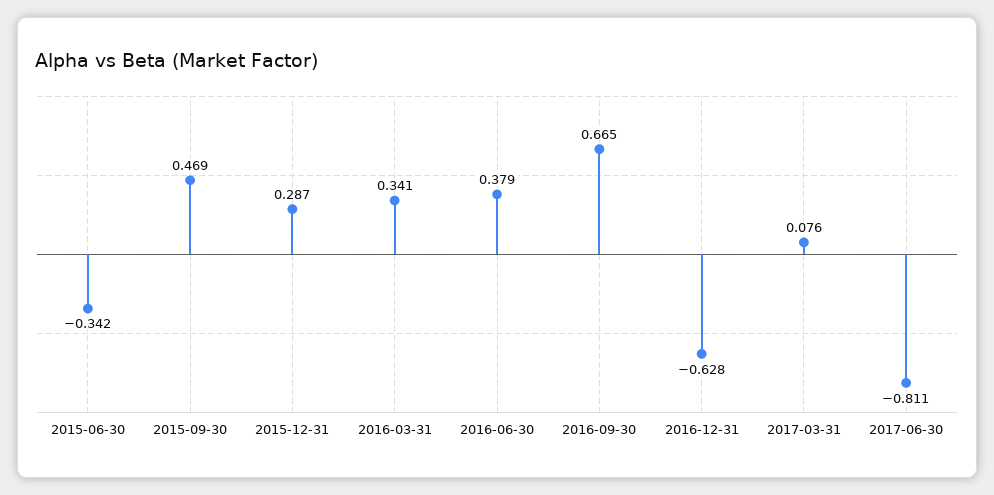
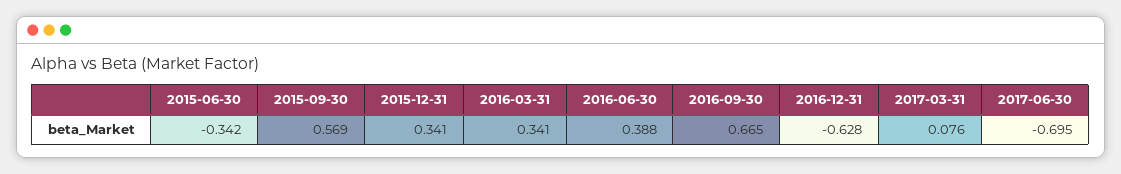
2015-09-30: 0.469 -> 0.569
2015-12-31: 0.287 -> 0.341
2016-06-30: 0.379 -> 0.388
2017-06-30: -0.811 -> -0.695

